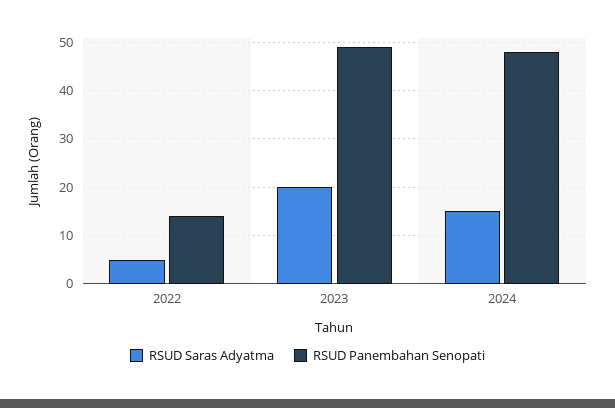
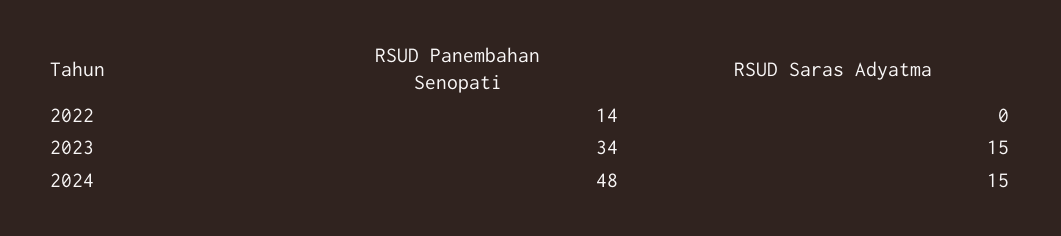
RSUD Saras Adyatma, 2022: 5 -> 0
RSUD Saras Adyatma, 2023: 20 -> 15
RSUD Panembahan Senopati, 2023: 50 -> 34

